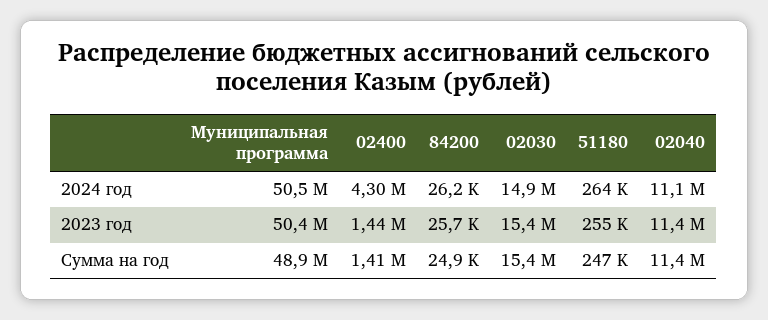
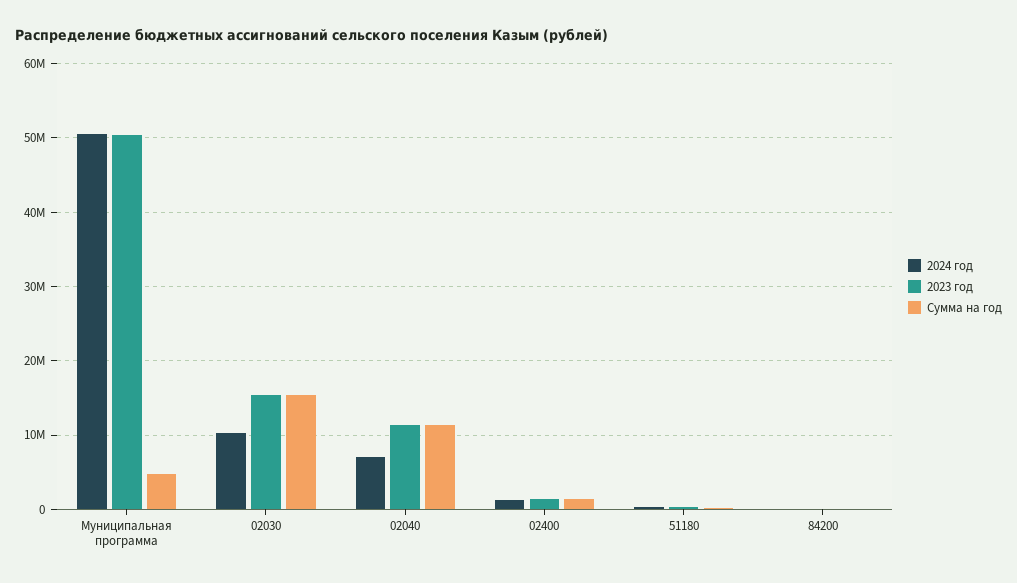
2024 год, 02400: 4300000 -> 1000000
2024 год, 02030: 14900000 -> 10000000
2024 год, 02040: 11100000 -> 7000000
Сумма на год, Муниципальная программа: 48900000 -> 5000000

